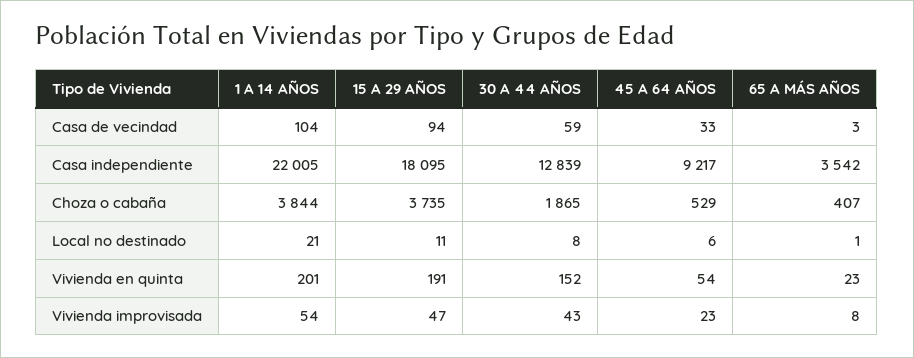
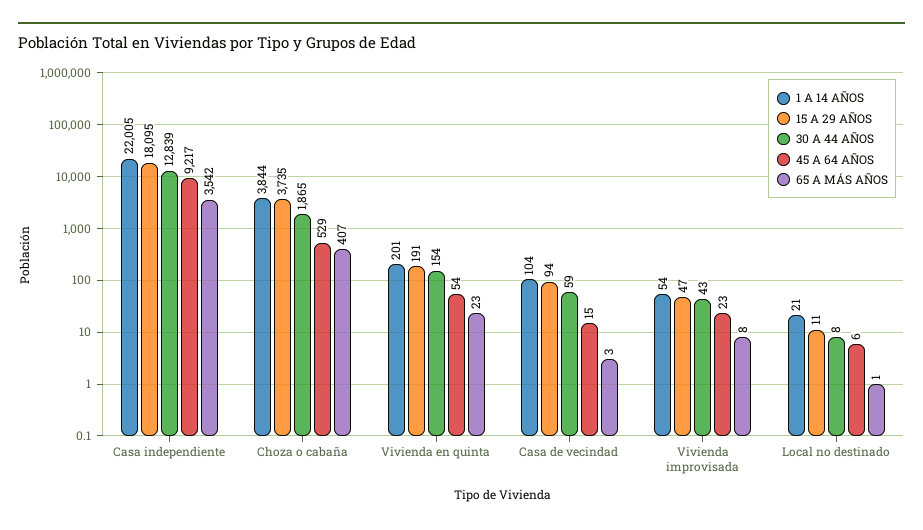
45 A 64 AÑOS, Casa de vecindad: 33 -> 15
30 A 44 AÑOS, Vivienda en quinta: 152 -> 154

